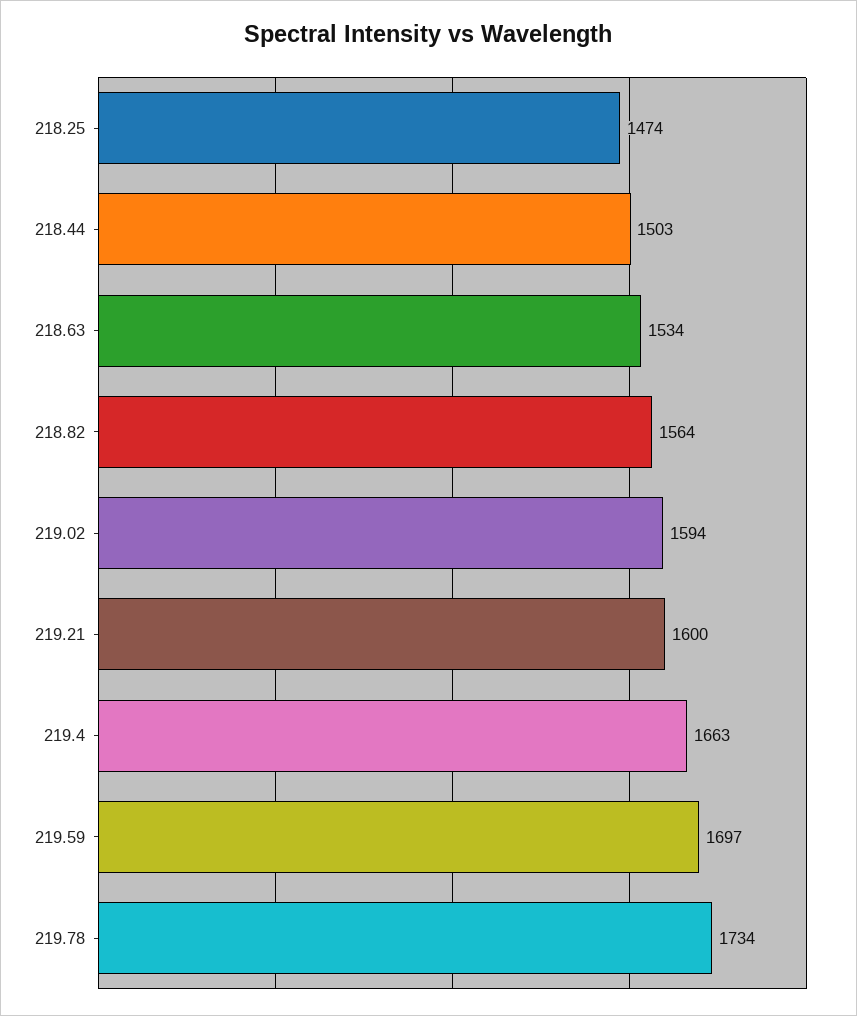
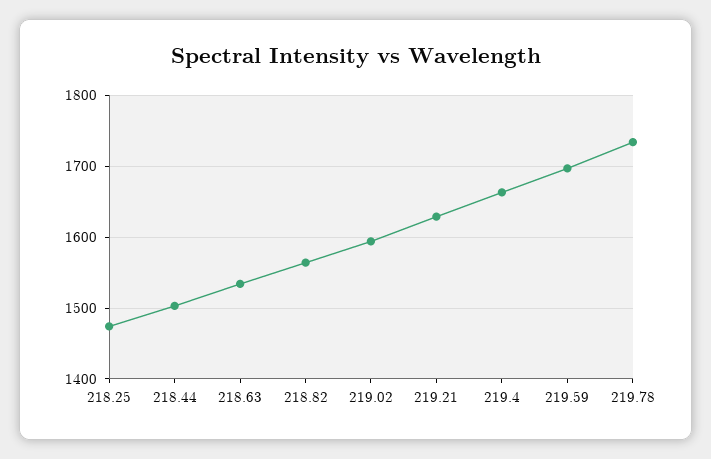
219.21: 1600 -> 1630

